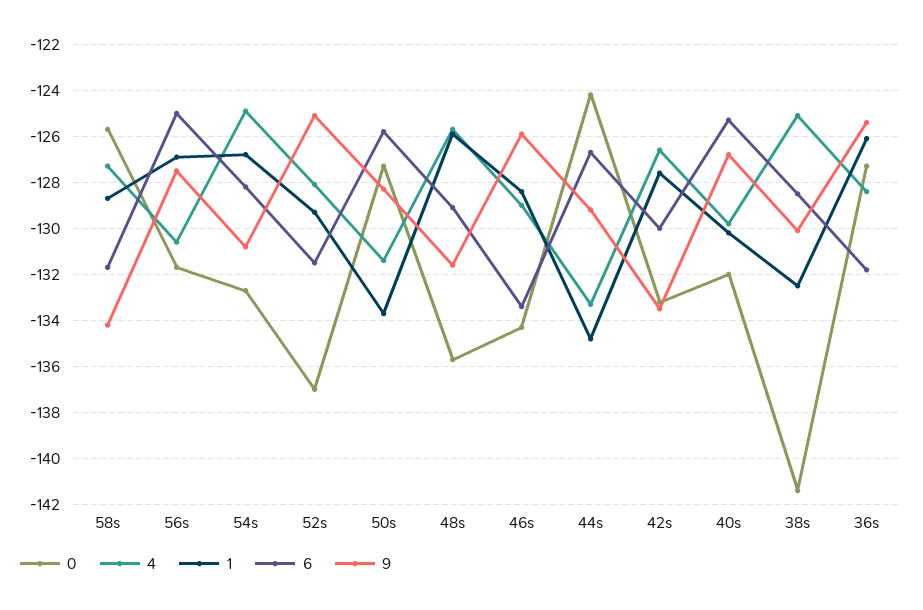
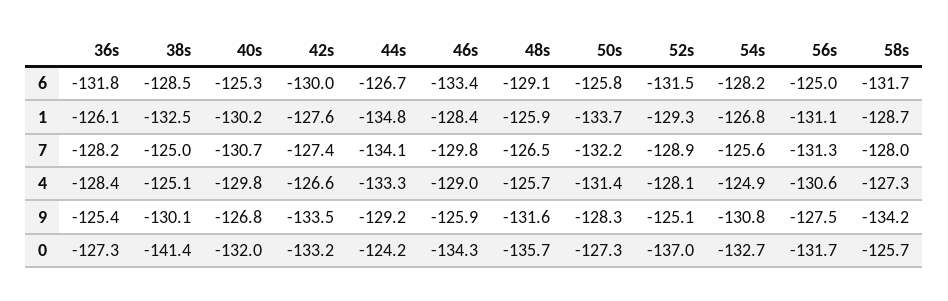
1, 56s: -127 -> -131.1
7, 36s: none -> -128.2
7, 38s: none -> -125
7, 40s: none -> -130.7
7, 42s: none -> -127.4
7, 44s: none -> -134.1
7, 46s: none -> -129.8
7, 48s: none -> -126.5
7, 50s: none -> -132.2
7, 52s: none -> -128.9
7, 54s: none -> -125.6
7, 56s: none -> -131.3
7, 58s: none -> -128

